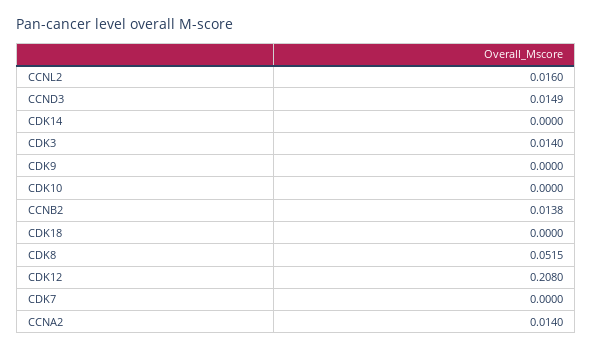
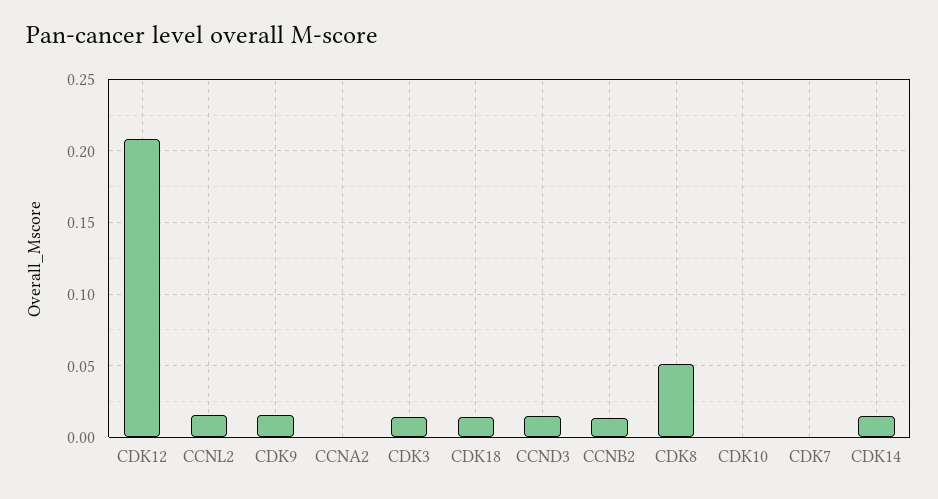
CDK14: 0 -> 0.015
CDK9: 0 -> 0.015
CDK18: 0 -> 0.015
CCNA2: 0.014 -> 0

